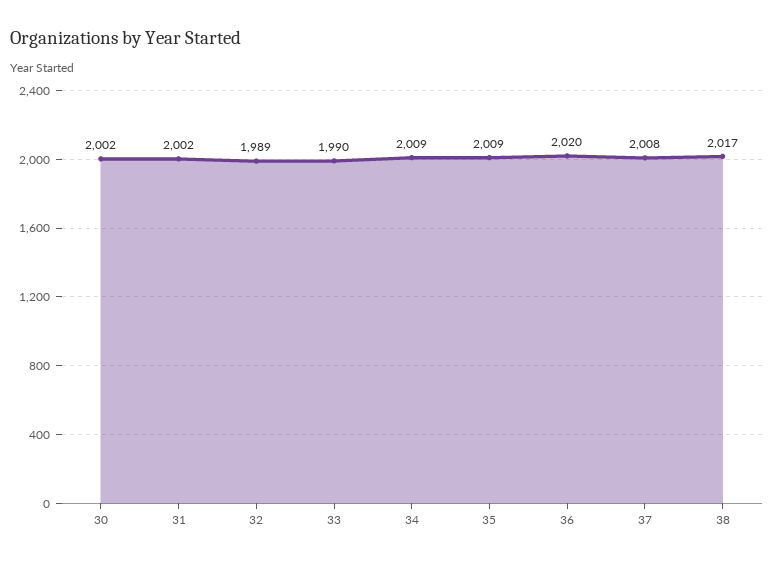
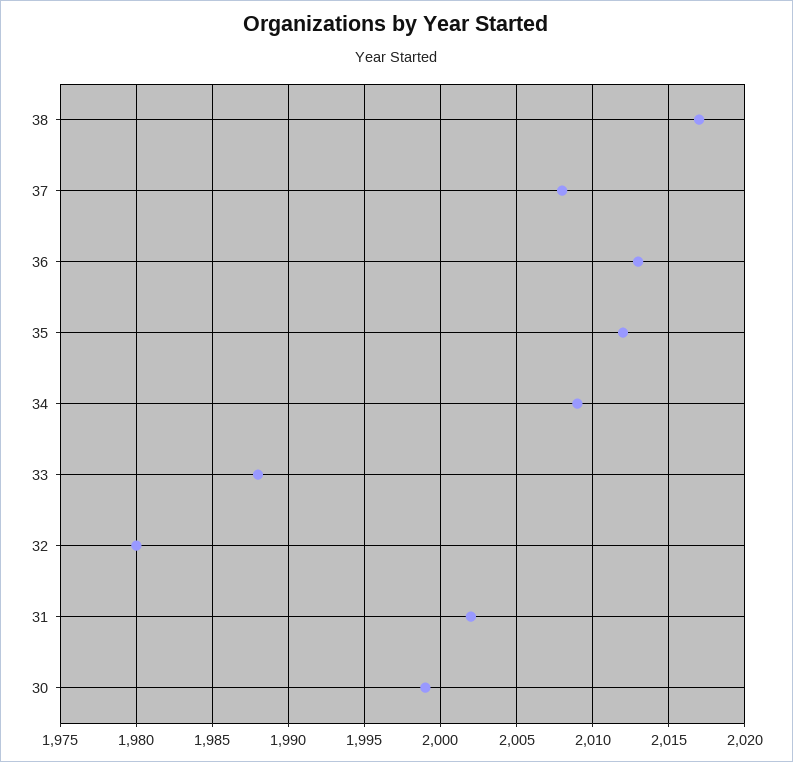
30: 2002 -> 1999
32: 1989 -> 1980
33: 1990 -> 1988
35: 2009 -> 2012
36: 2020 -> 2013

